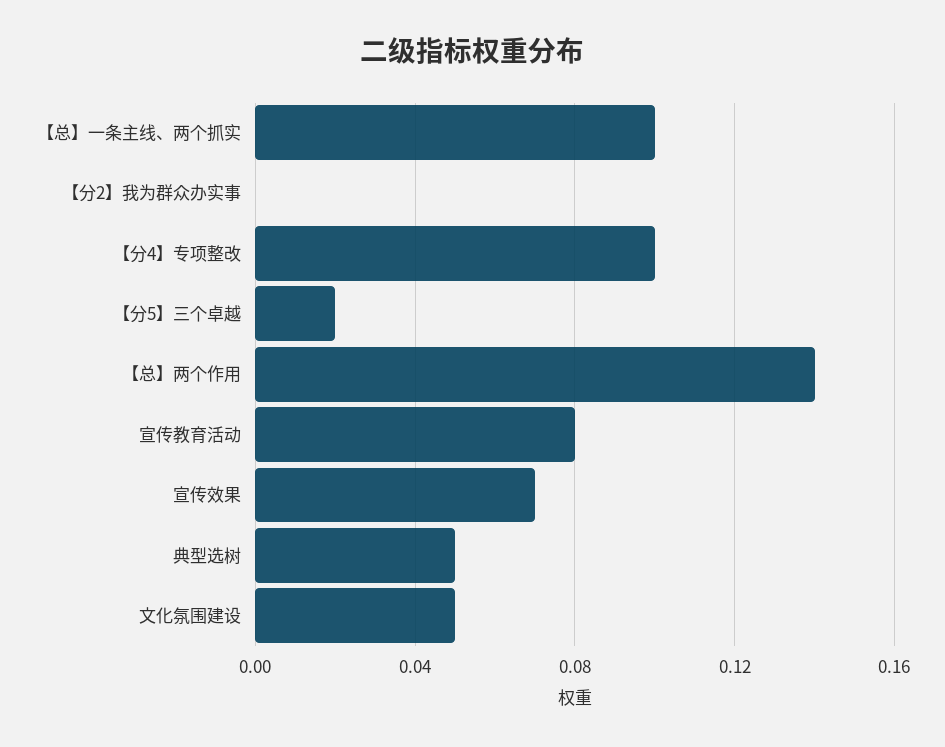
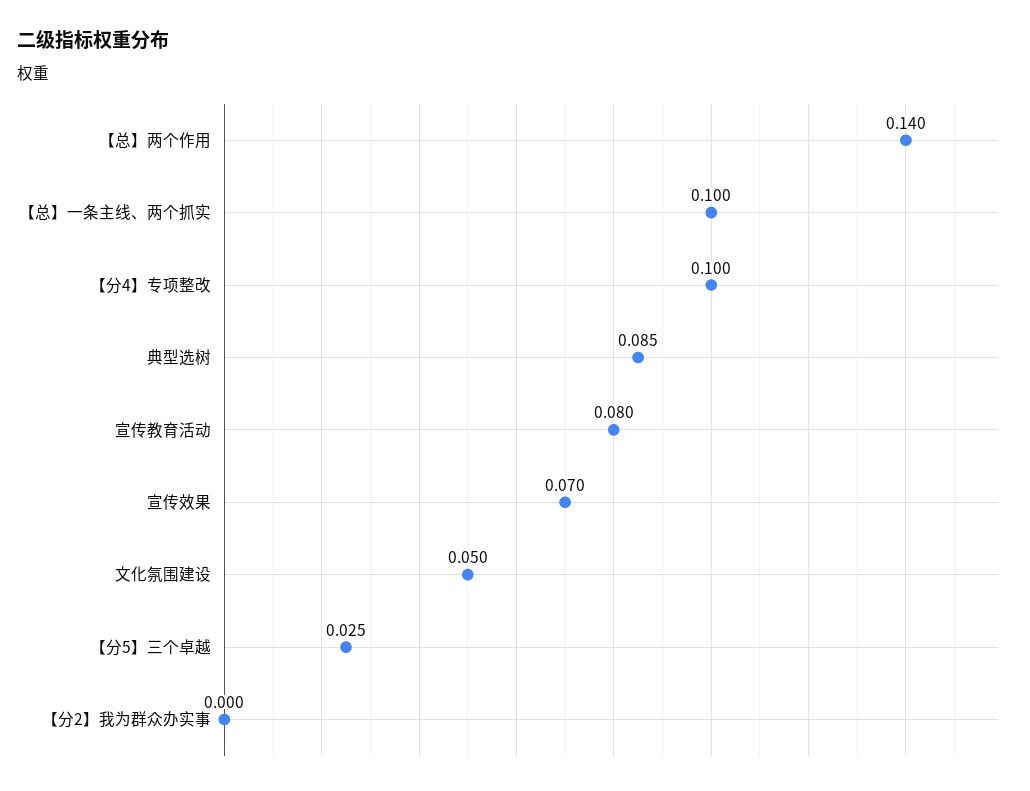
【分5】三个卓越: 0.02 -> 0.025
典型选树: 0.05 -> 0.085

